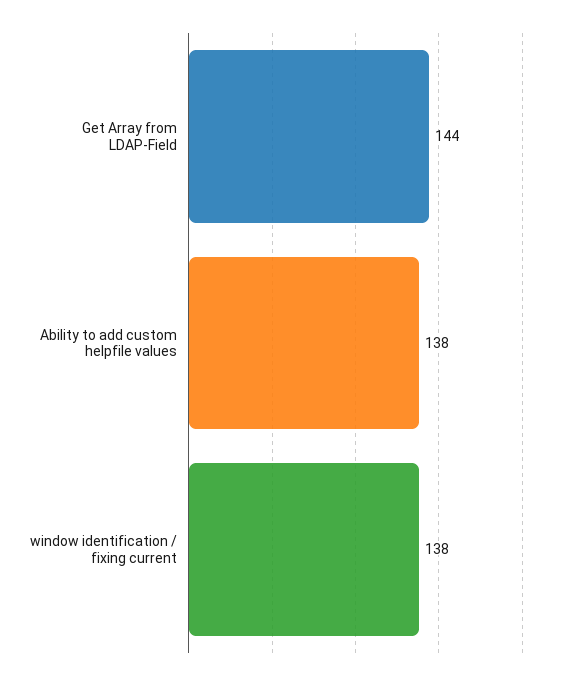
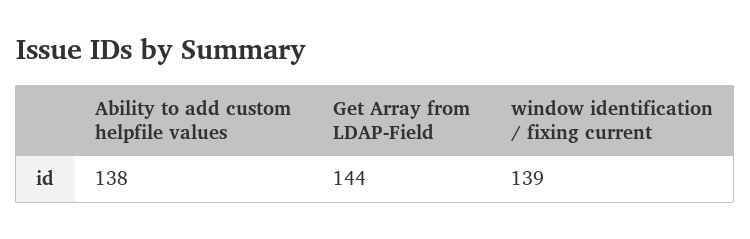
window identification / fixing current: 138 -> 139

